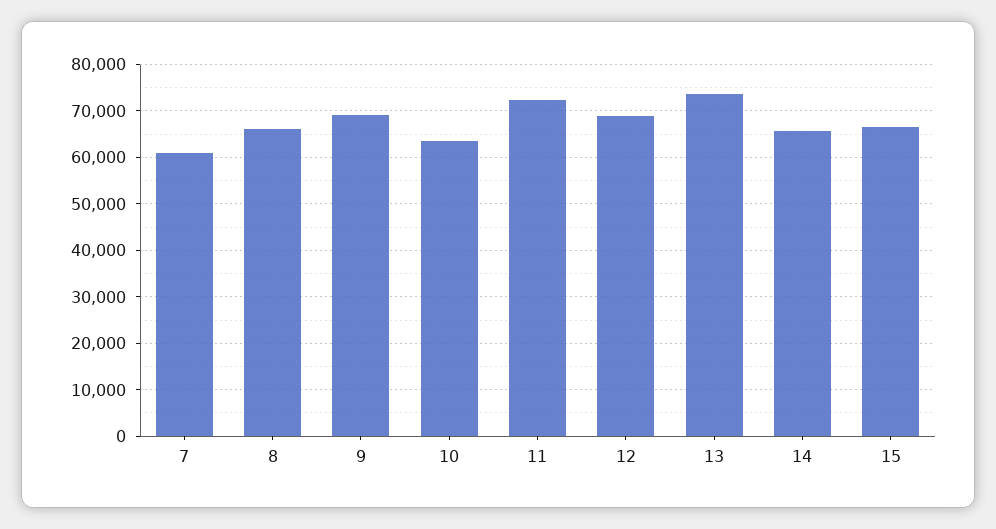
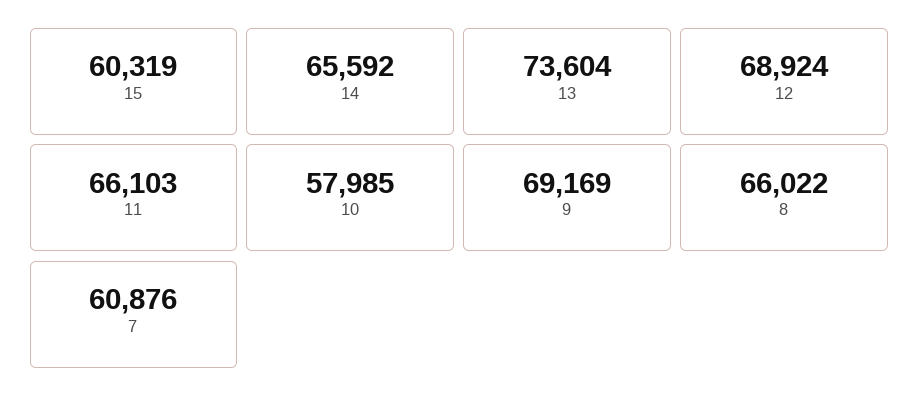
10: 64000 -> 57985
11: 72000 -> 66103
15: 66000 -> 60319

